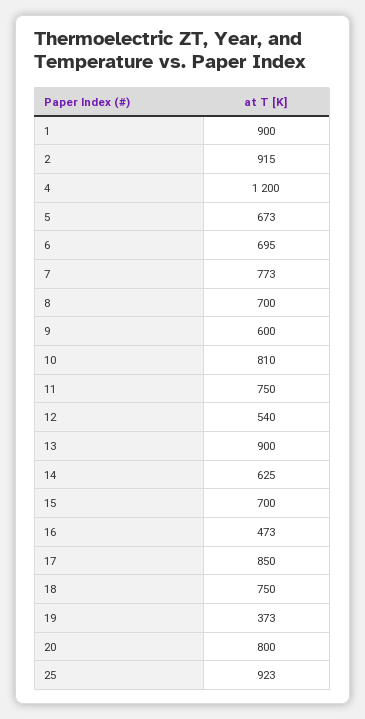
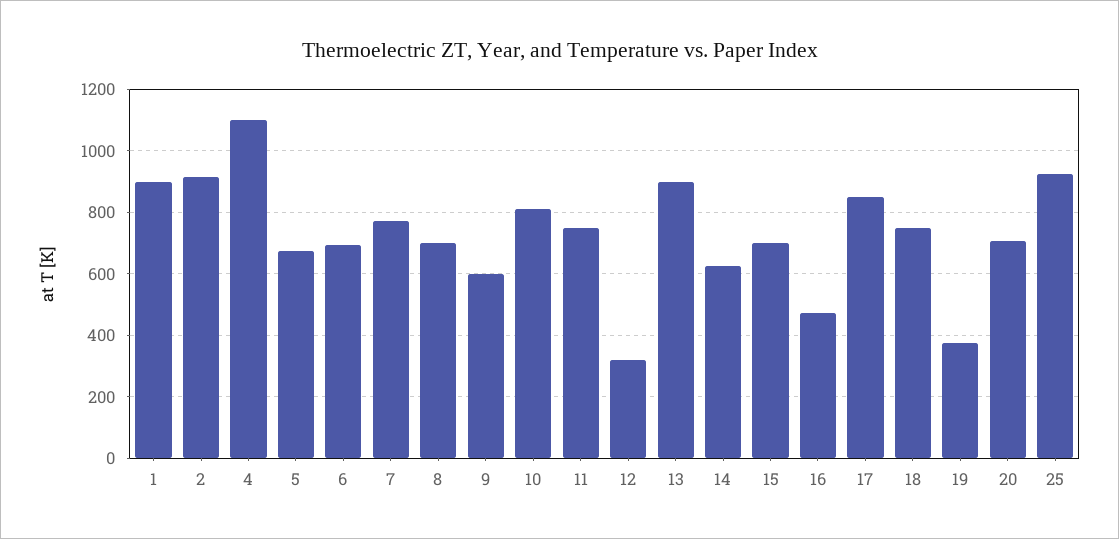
4: 1200 -> 1100
12: 540 -> 320
20: 800 -> 700

